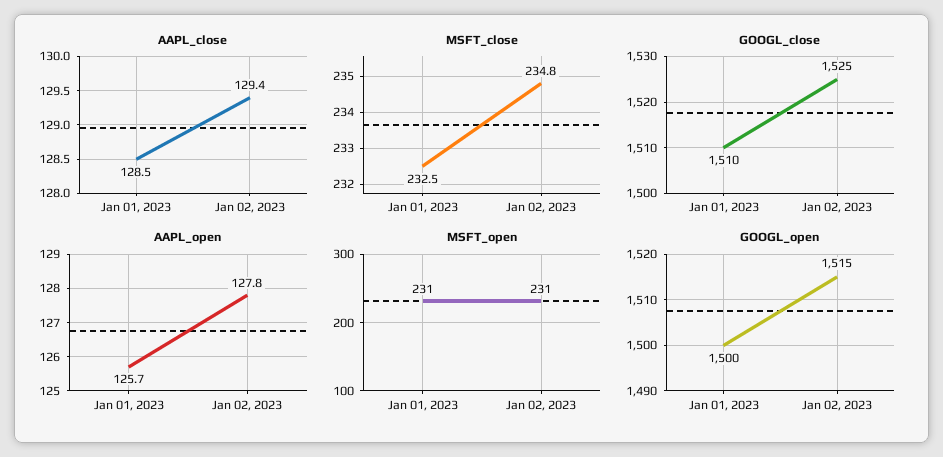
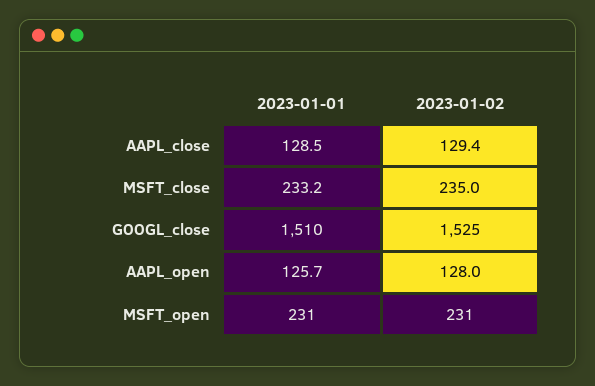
MSFT_close, Jan 01, 2023: 232.5 -> 233.2
MSFT_close, Jan 02, 2023: 234.8 -> 235
AAPL_open, Jan 02, 2023: 127.8 -> 128
GOOGL_open, Jan 01, 2023: 1500 -> none
GOOGL_open, Jan 02, 2023: 1515 -> none

